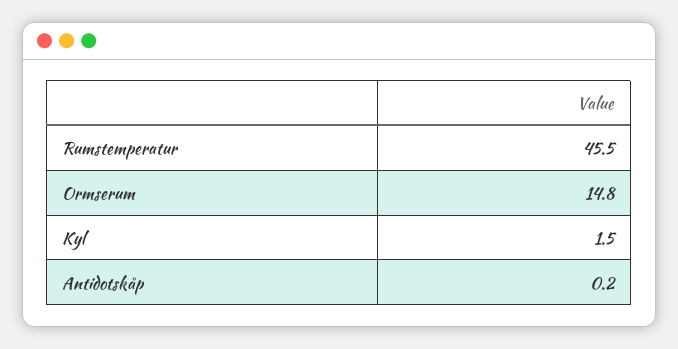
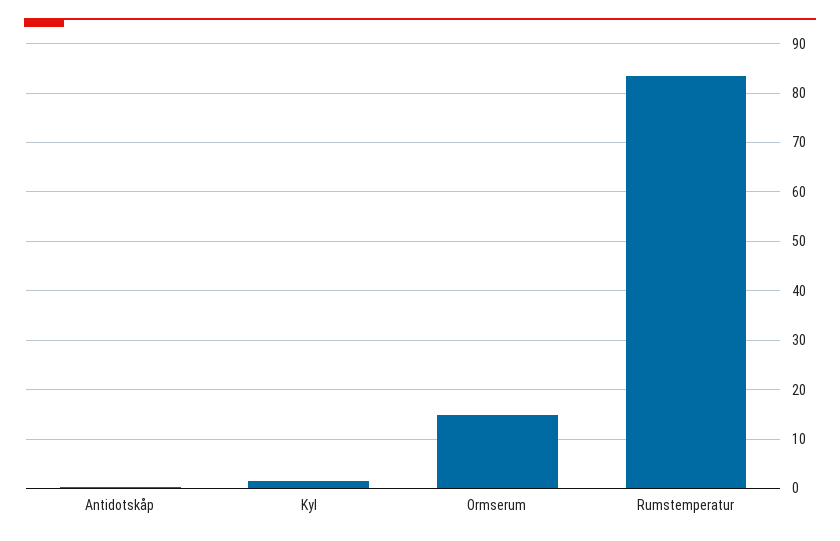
Rumstemperatur: 45.5 -> 84

